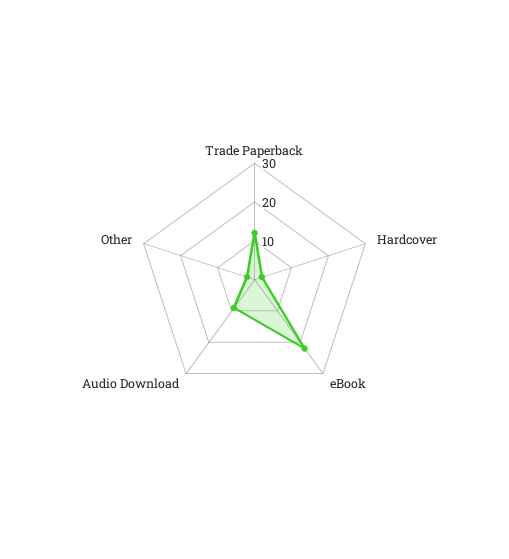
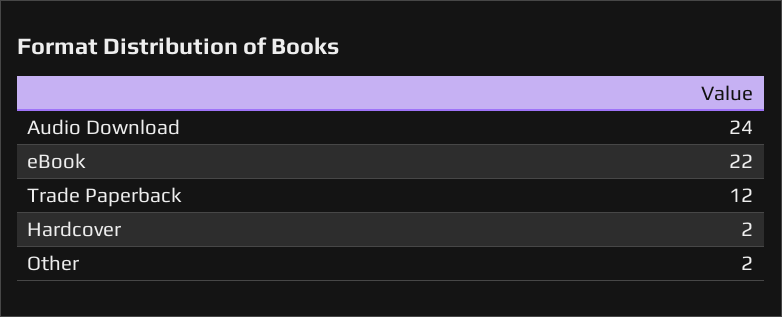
Audio Download: 10 -> 24

